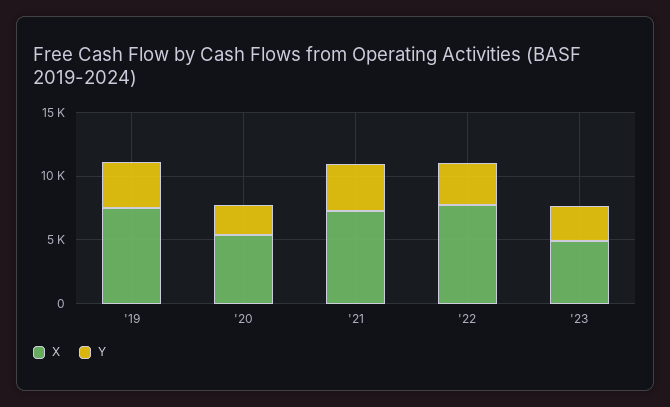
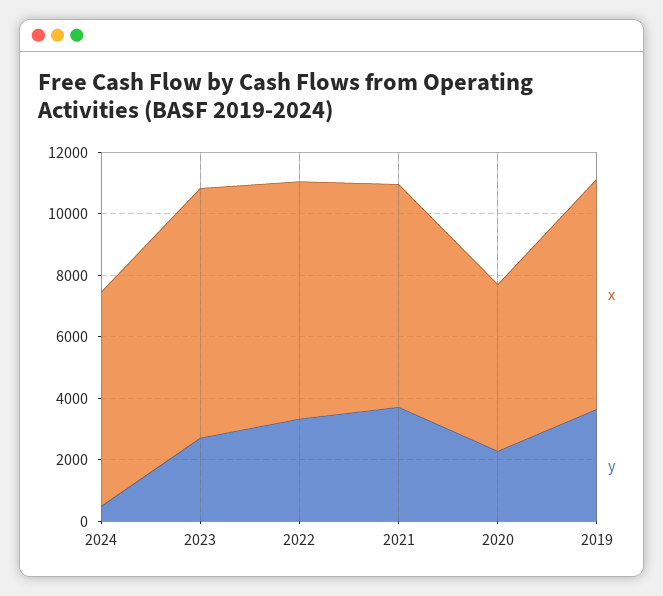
X, '23: 5000 -> 8000
X, 2024: none -> 7000
Y, 2024: none -> 500

